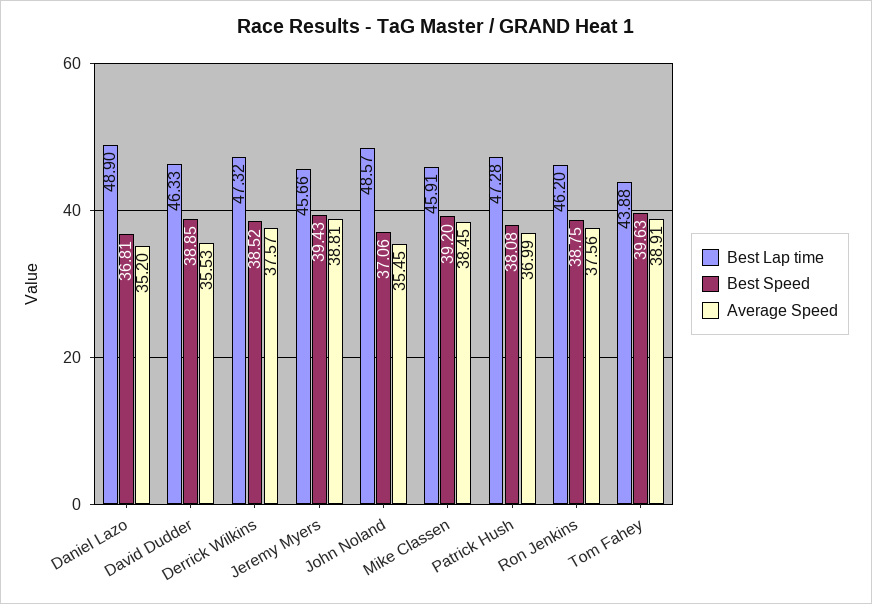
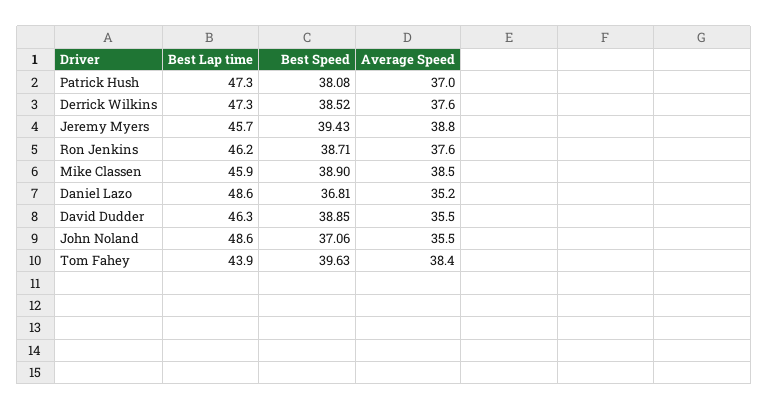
Best Lap time, Daniel Lazo: 48.9 -> 48.6
Best Speed, Mike Classen: 39.2 -> 38.9
Best Speed, Ron Jenkins: 38.75 -> 38.71
Average Speed, Tom Fahey: 38.91 -> 38.4

